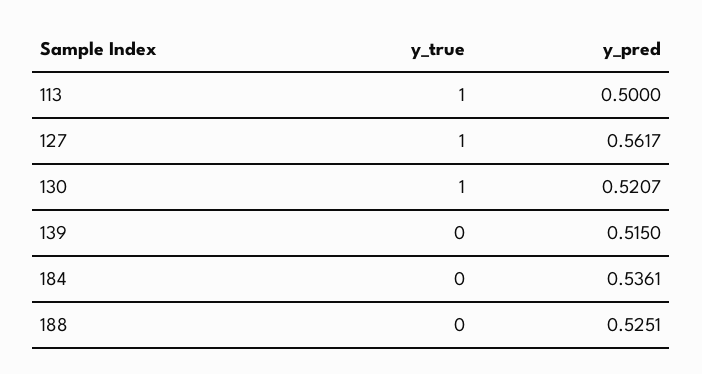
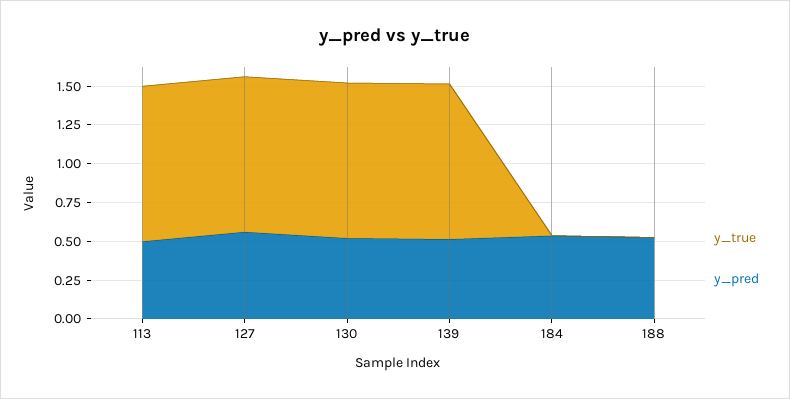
y_true, 139: 0 -> 1

